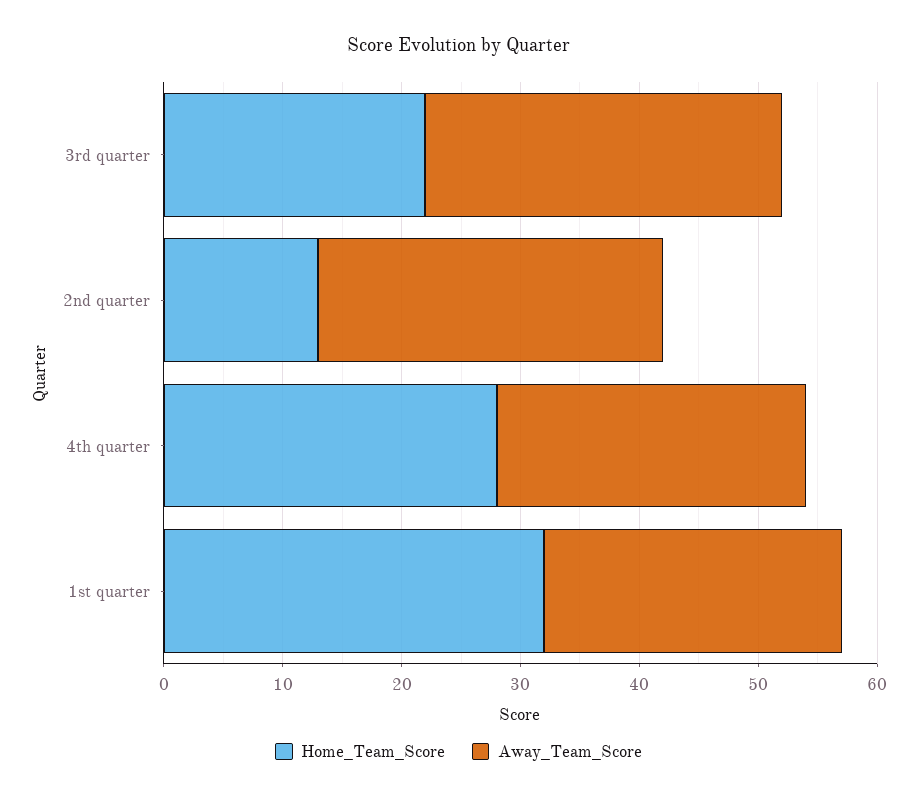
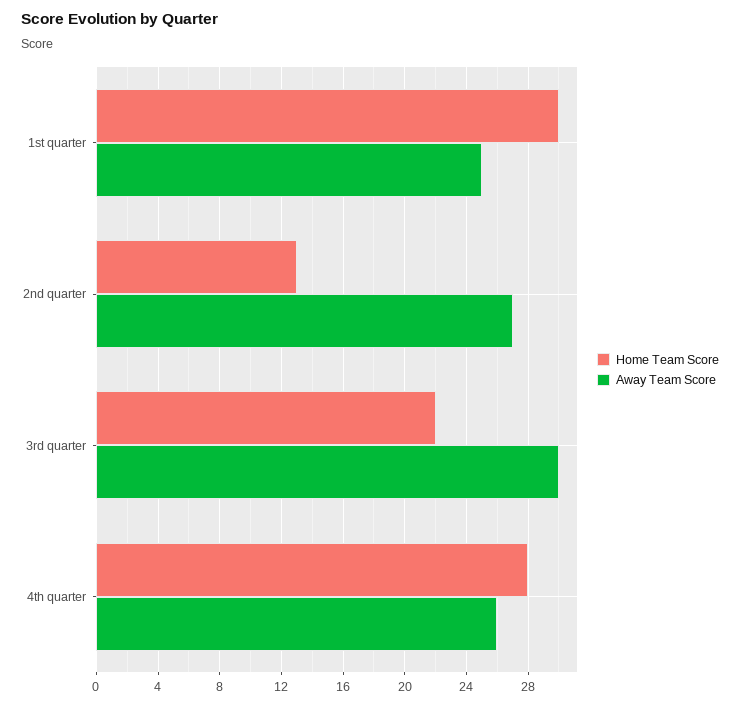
Away_Team_Score, 2nd quarter: 29 -> 27
Home_Team_Score, 1st quarter: 32 -> 30

